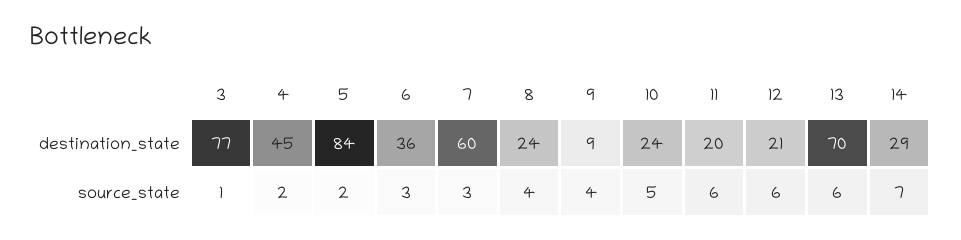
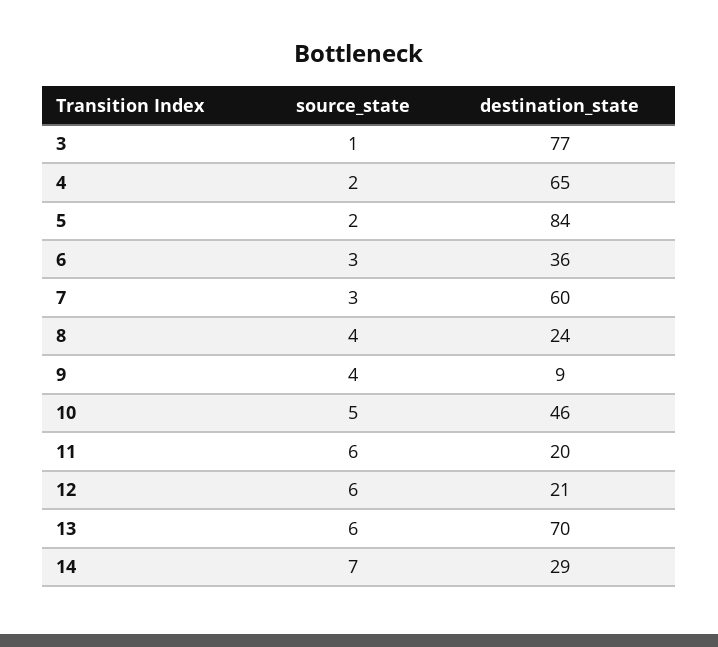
4, destination_state: 45 -> 65
10, destination_state: 24 -> 46

